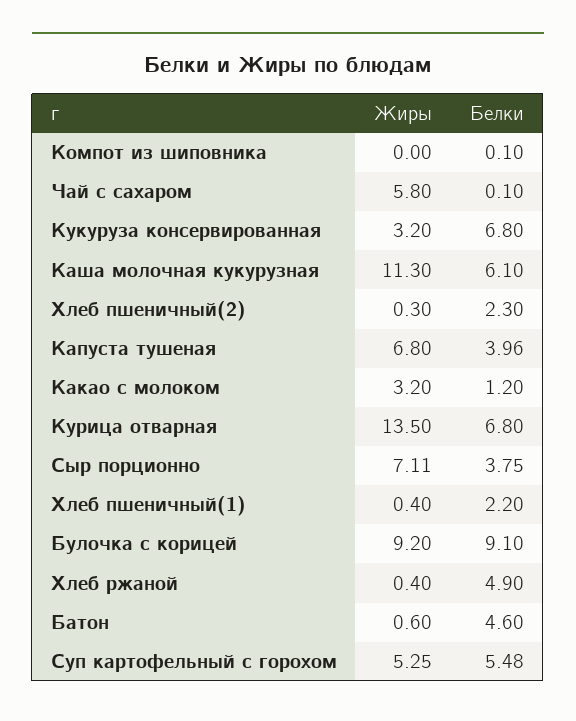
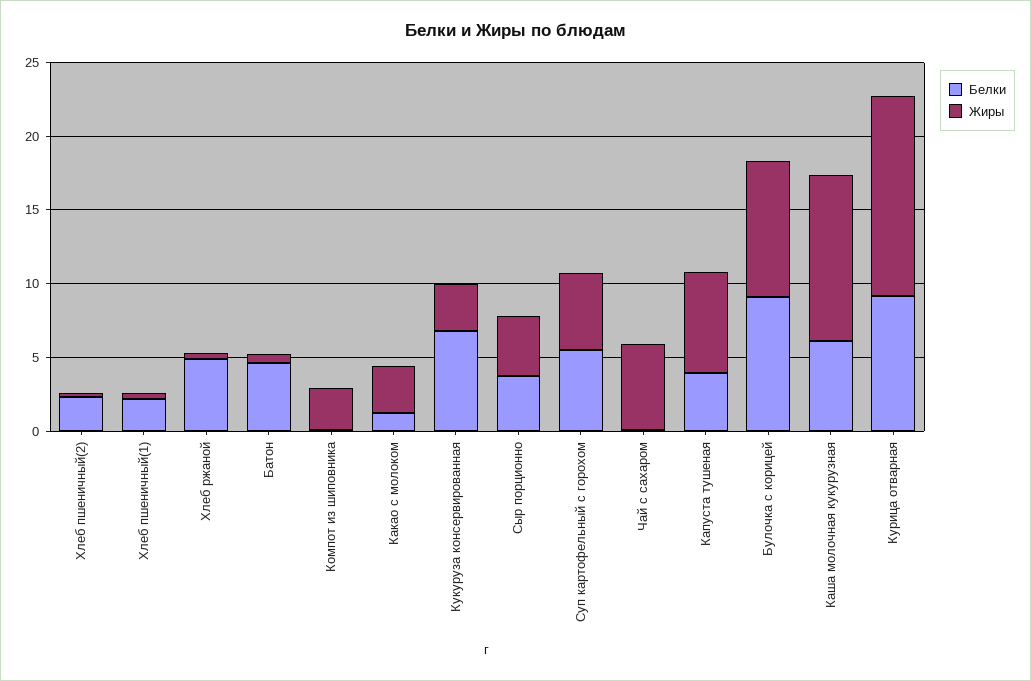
Жиры, Компот из шиповника: 0 -> 3
Белки, Курица отварная: 6.8 -> 9
Жиры, Сыр порционно: 7.11 -> 4

